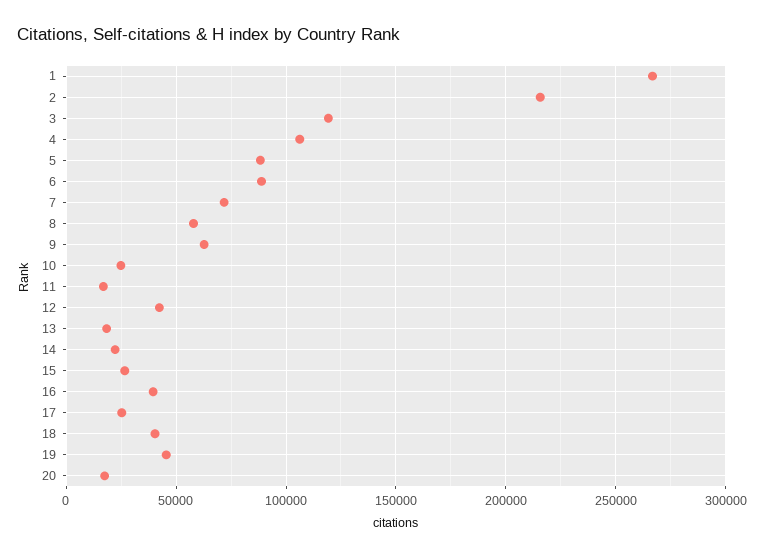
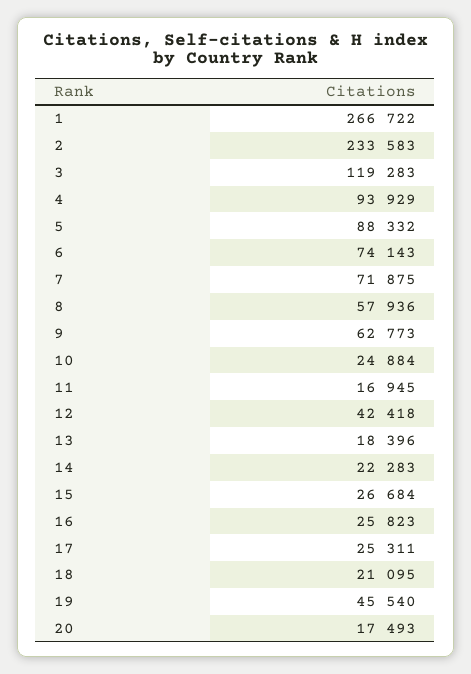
2: 215000 -> 233583
4: 105000 -> 93929
6: 90000 -> 74143
16: 40000 -> 25823
18: 40000 -> 21095

